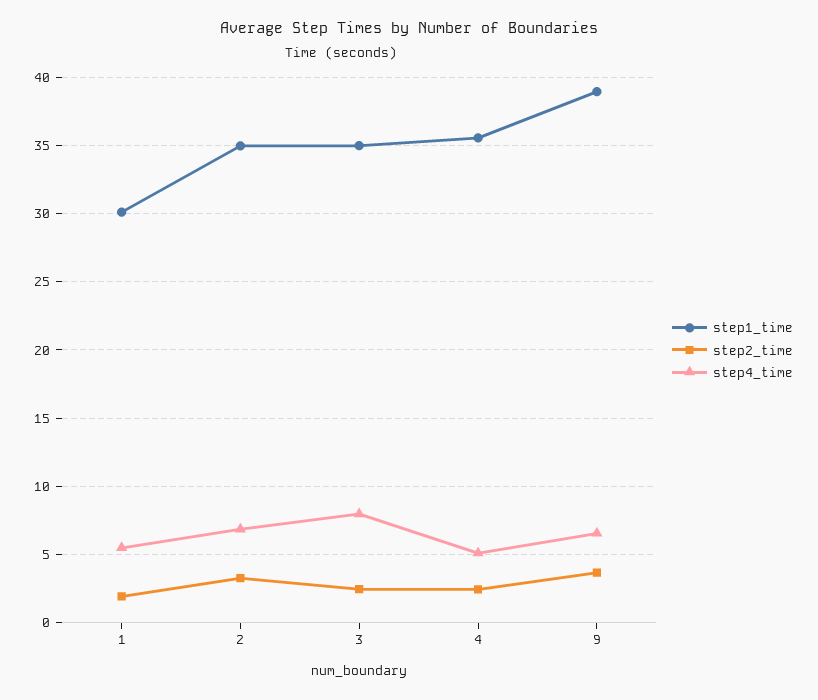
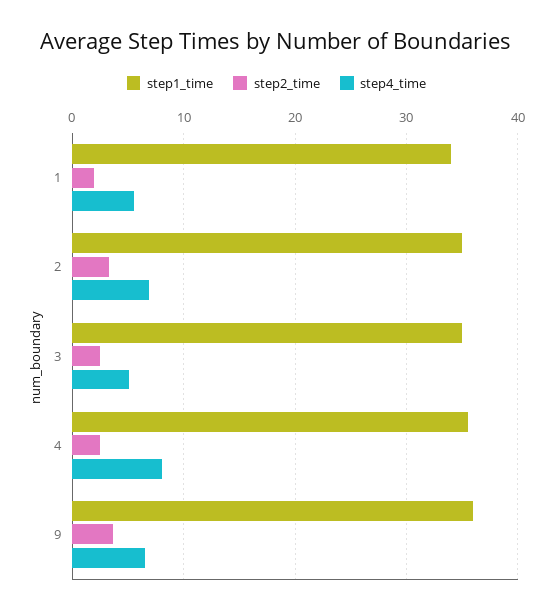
step1_time, 1: 30 -> 34
step4_time, 3: 8 -> 5
step4_time, 4: 5 -> 8
step1_time, 9: 39 -> 36

